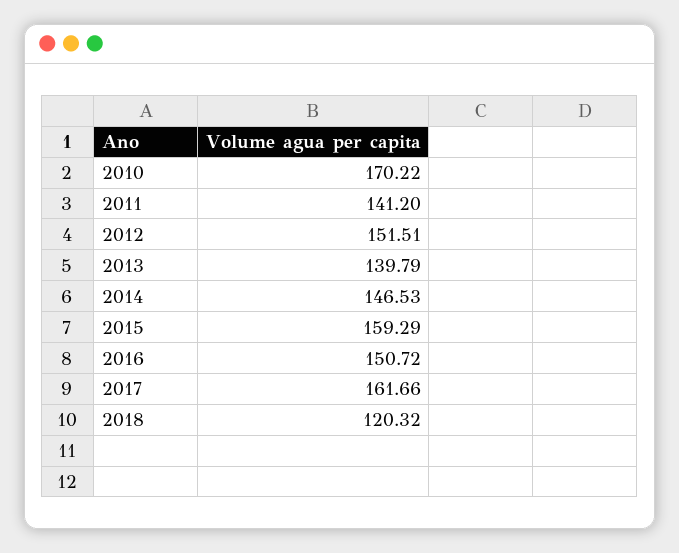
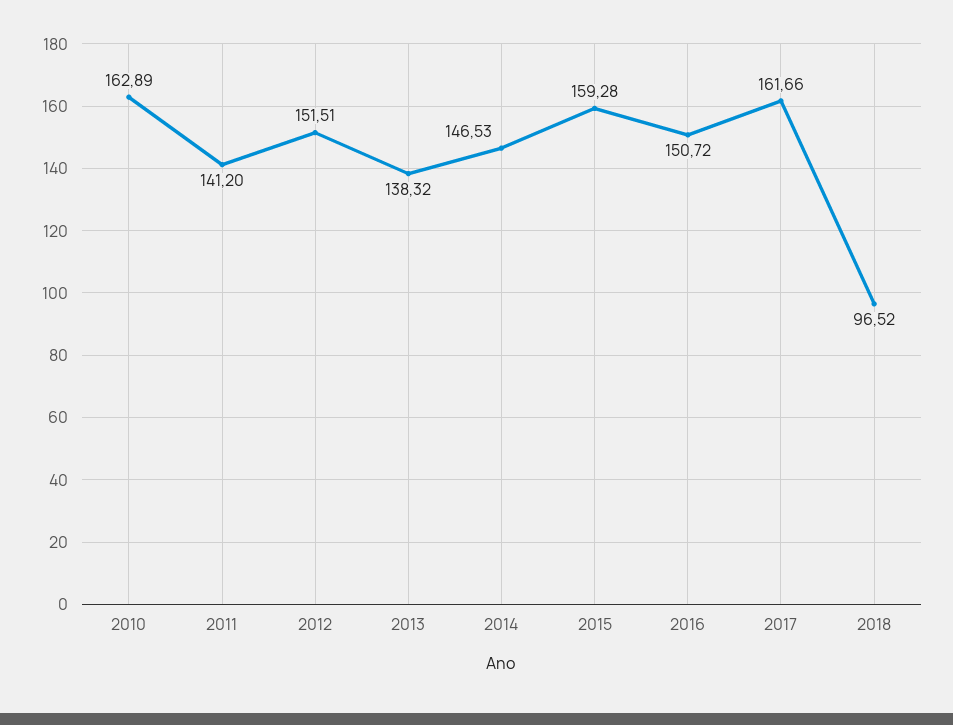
2010: 170.22 -> 162.89
2013: 139.79 -> 138.32
2015: 159.29 -> 159.28
2018: 120.32 -> 96.52

